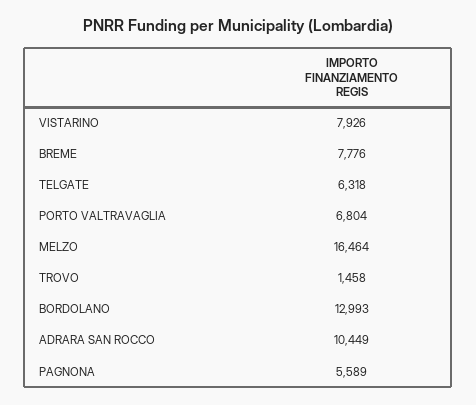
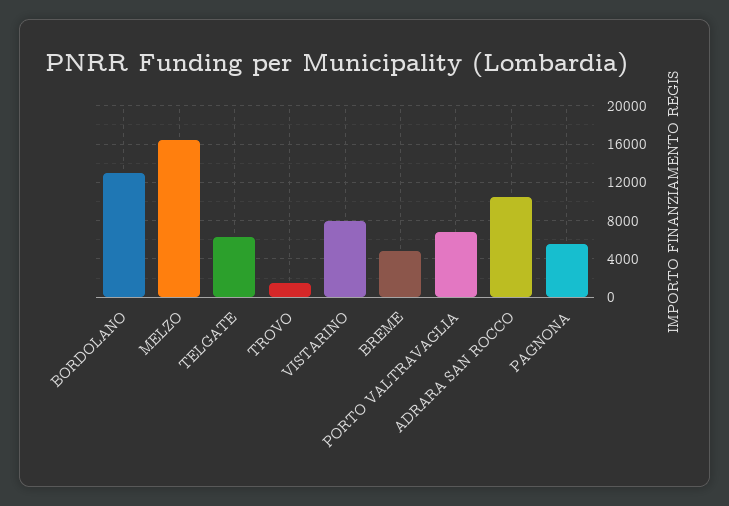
BREME: 7776 -> 5000

